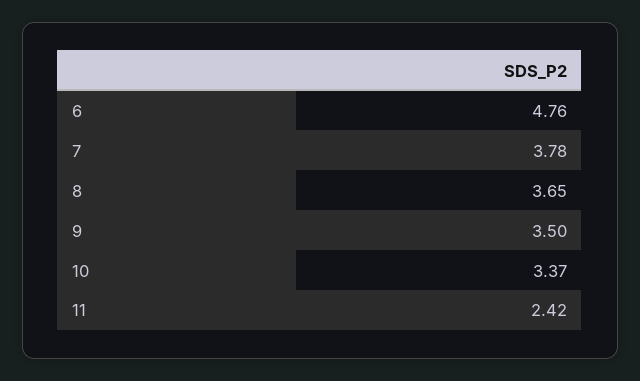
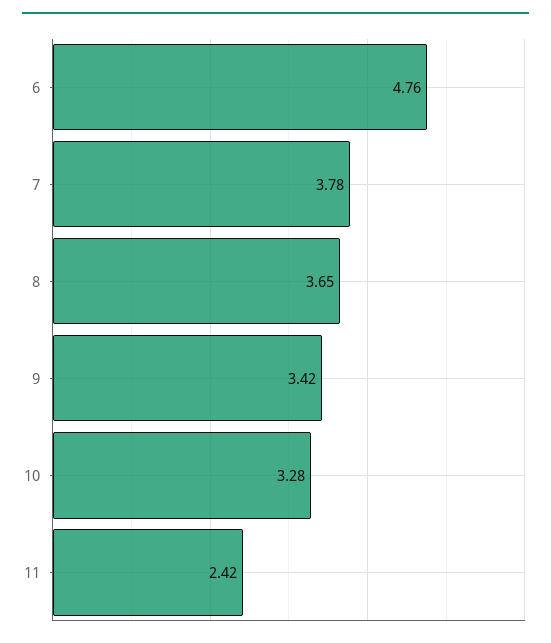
9: 3.5 -> 3.42
10: 3.37 -> 3.28

